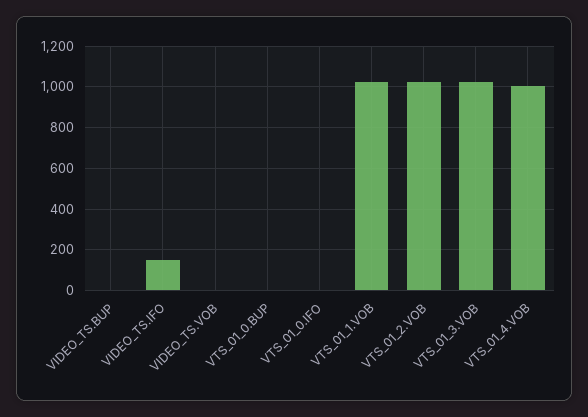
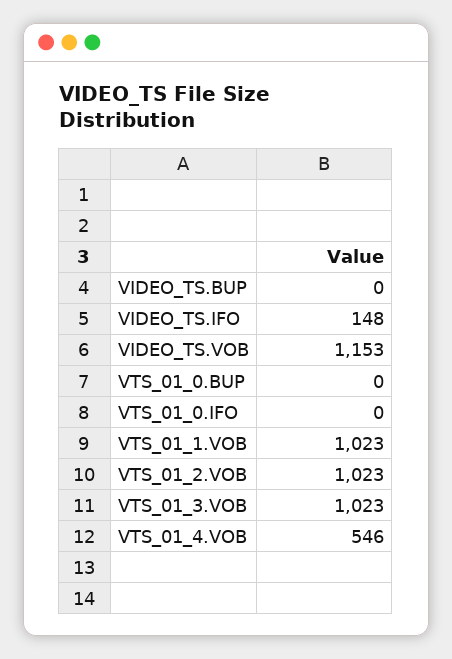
VIDEO_TS.VOB: 0 -> 1153
VTS_01_4.VOB: 1000 -> 546

